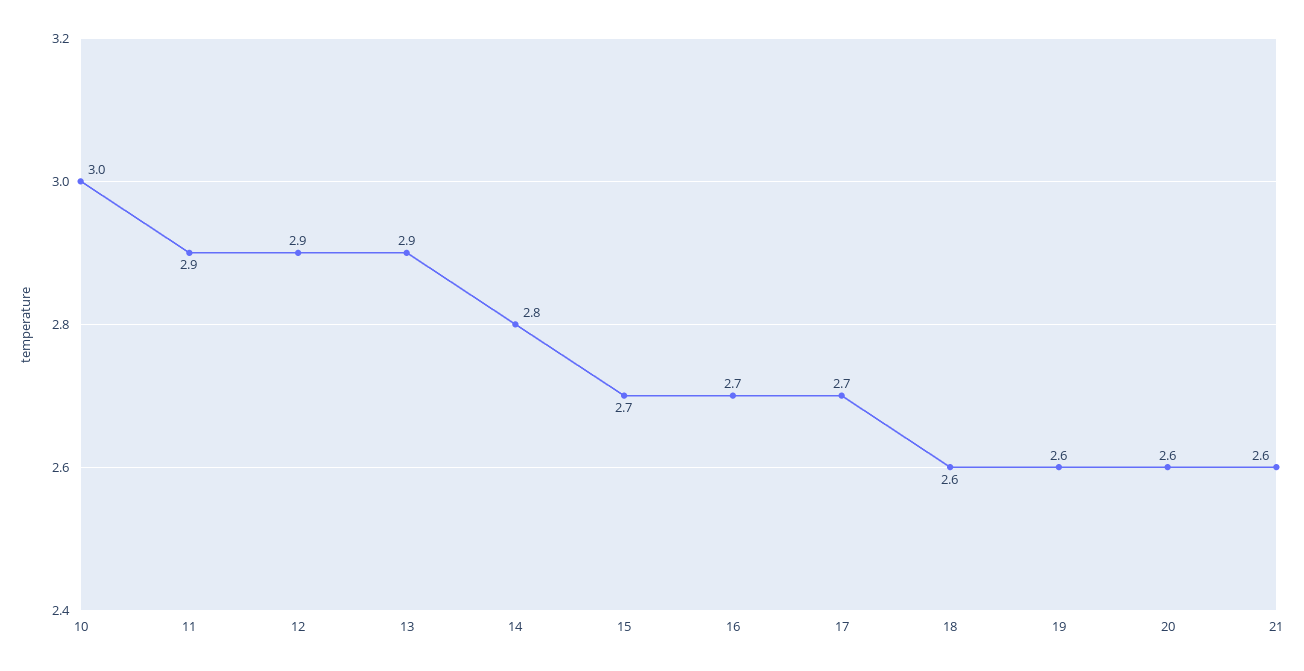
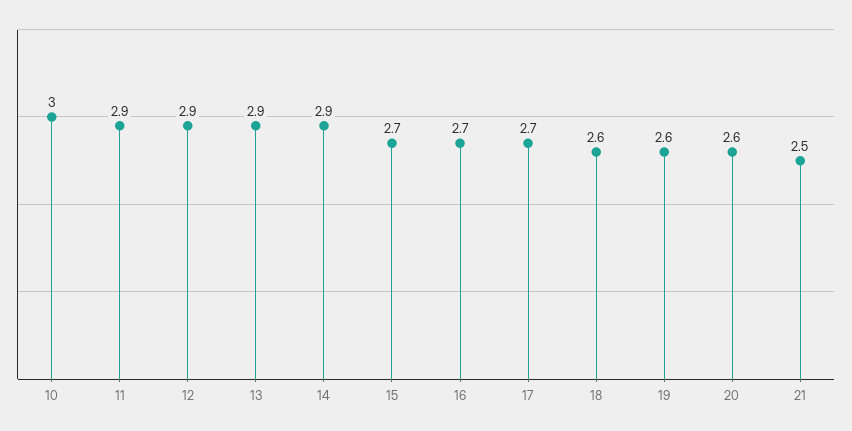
14: 2.8 -> 2.9
21: 2.6 -> 2.5

